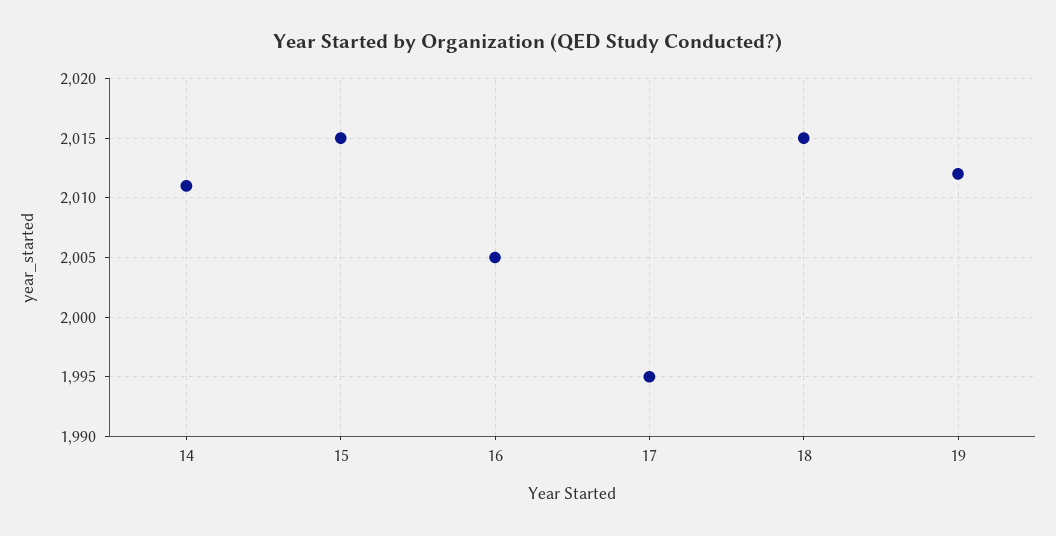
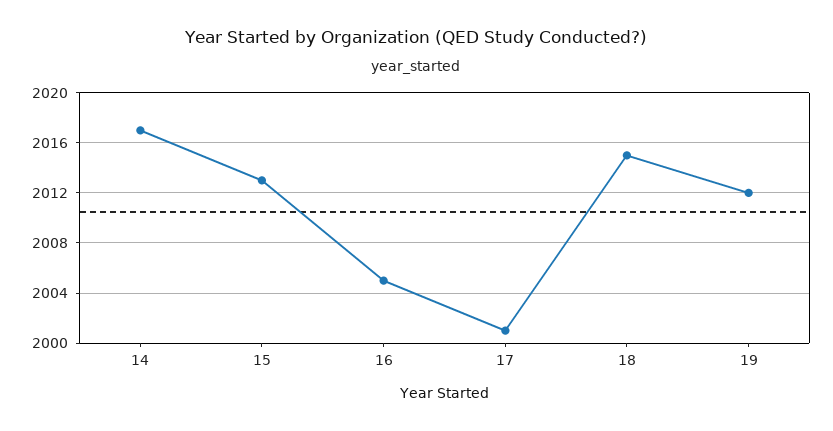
14: 2011 -> 2017
15: 2015 -> 2013
17: 1995 -> 2001

